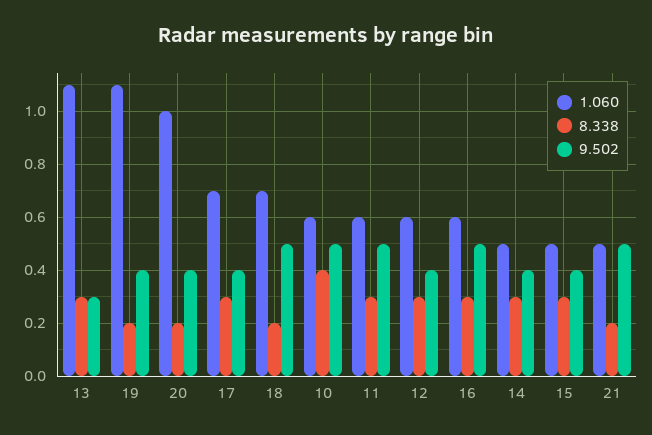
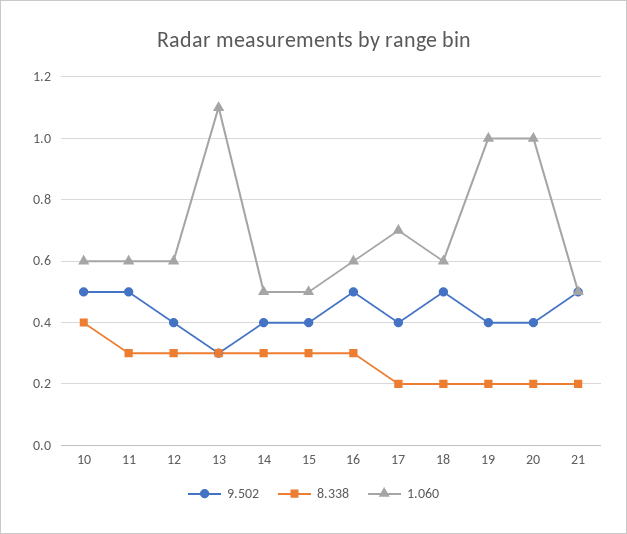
1.060, 19: 1.1 -> 1
8.338, 17: 0.3 -> 0.2
1.060, 18: 0.7 -> 0.6

